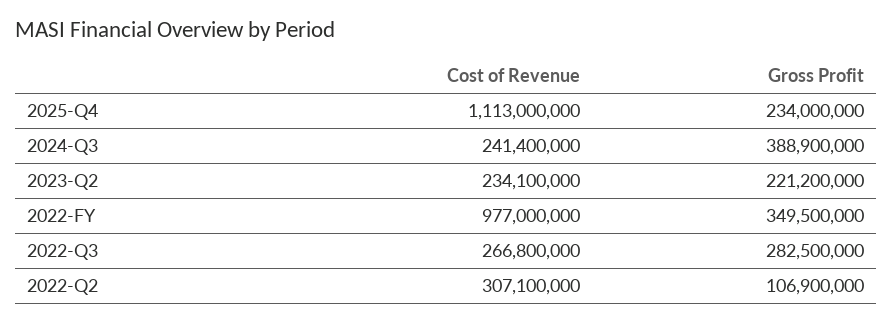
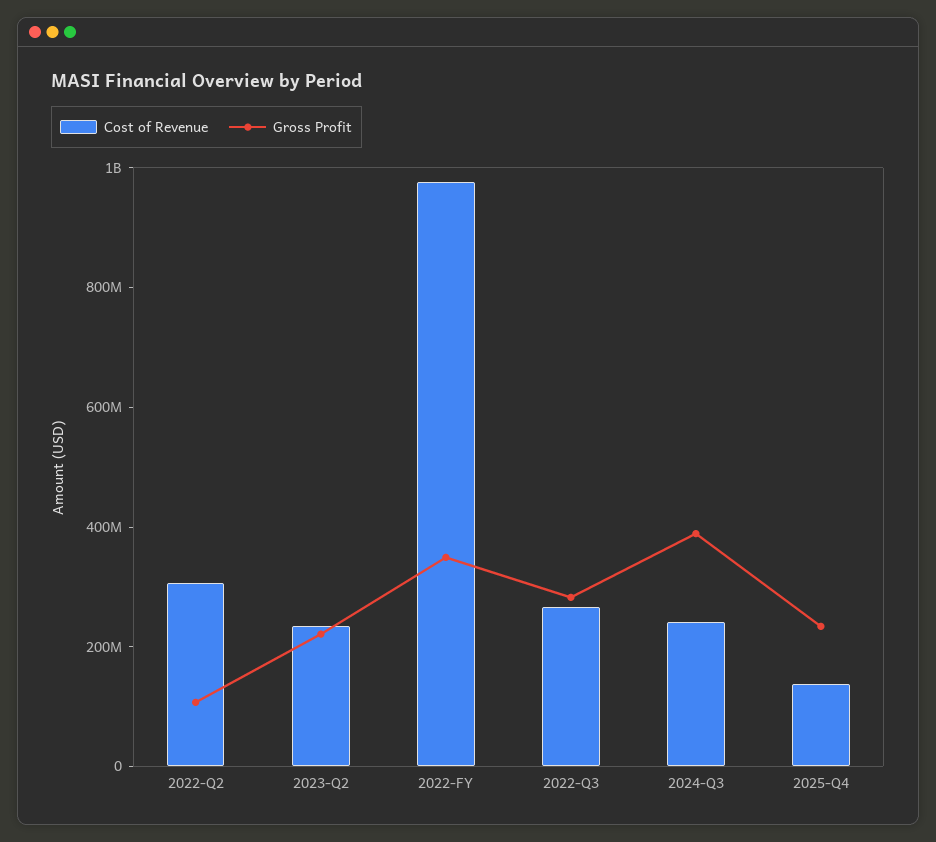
Cost of Revenue, 2025-Q4: 1113000000 -> 150000000

